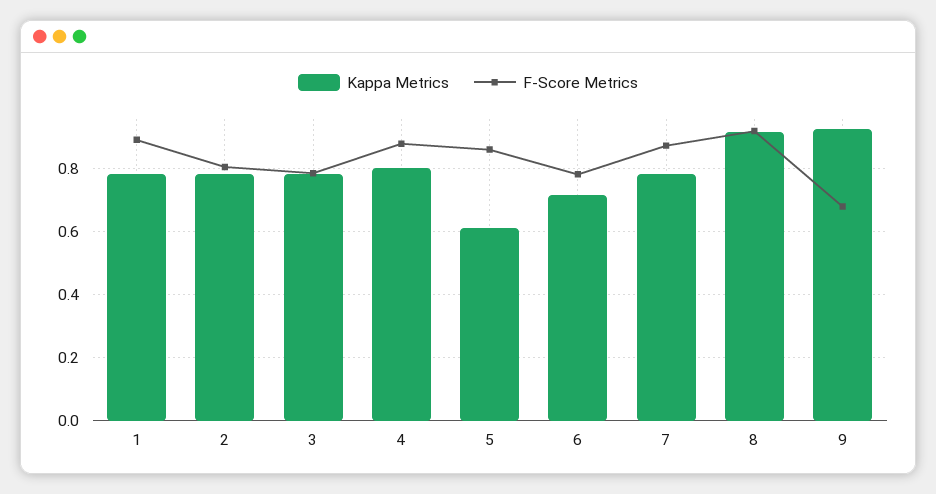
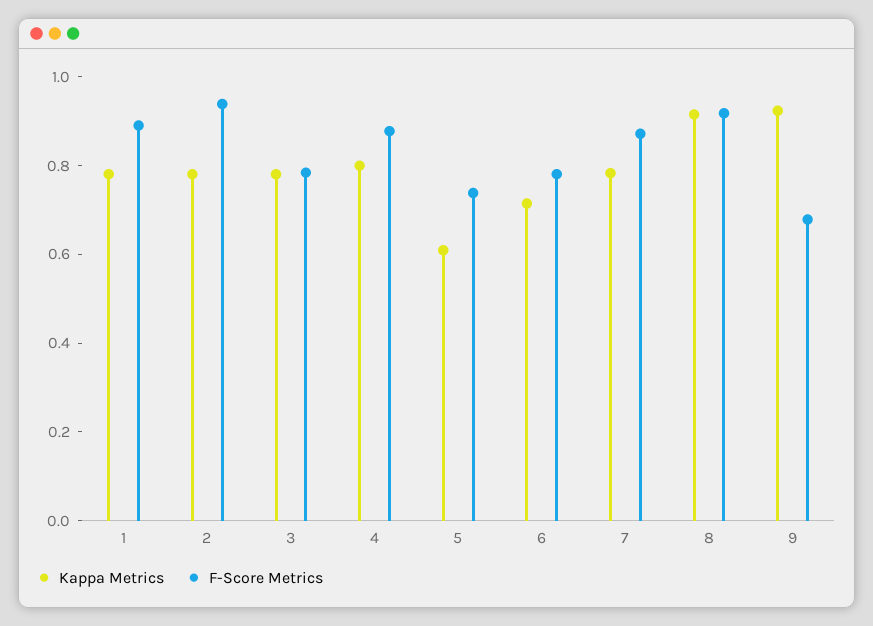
F-Score Metrics, 2: 0.8 -> 0.95
F-Score Metrics, 5: 0.86 -> 0.75

